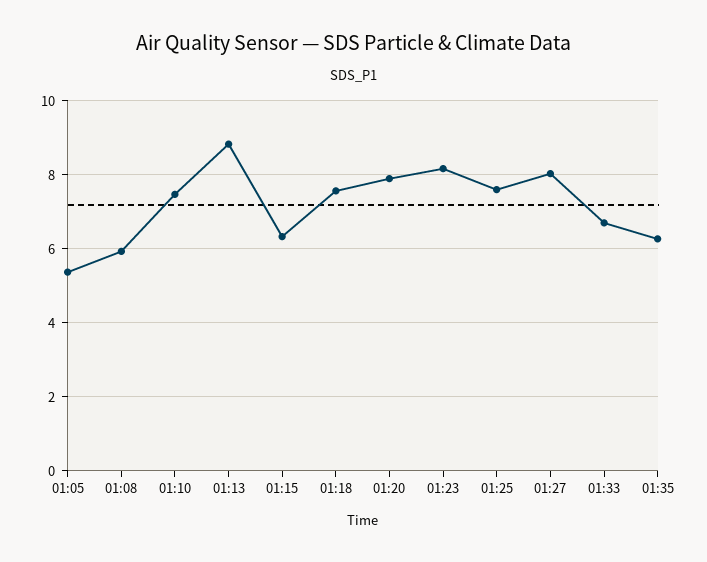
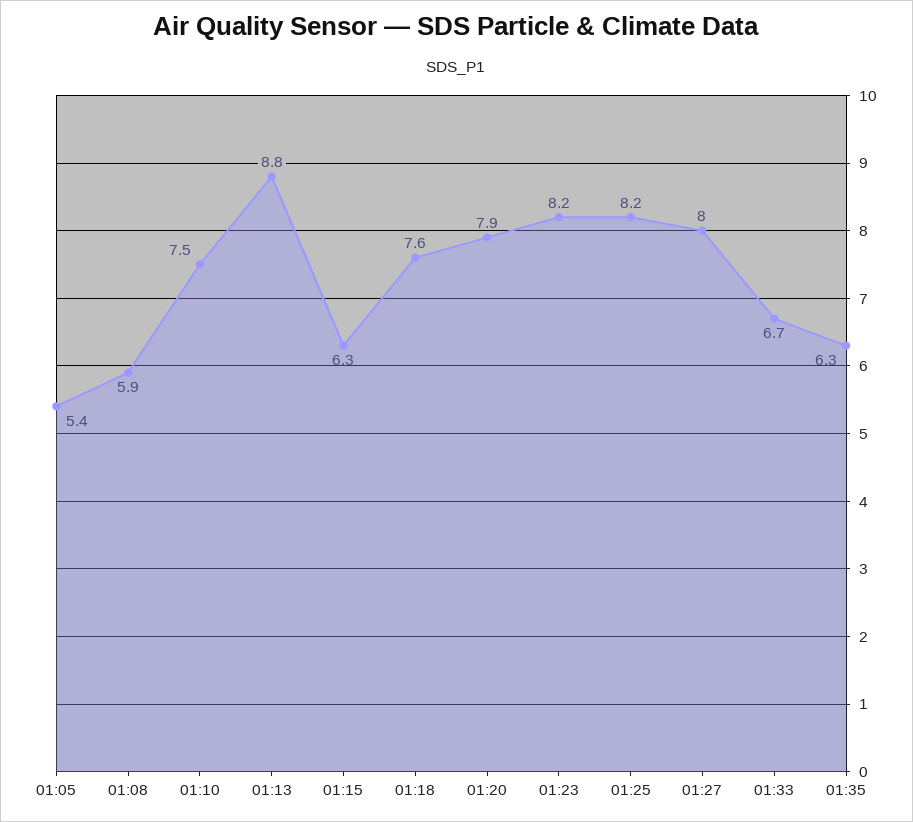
01:25: 7.6 -> 8.2

